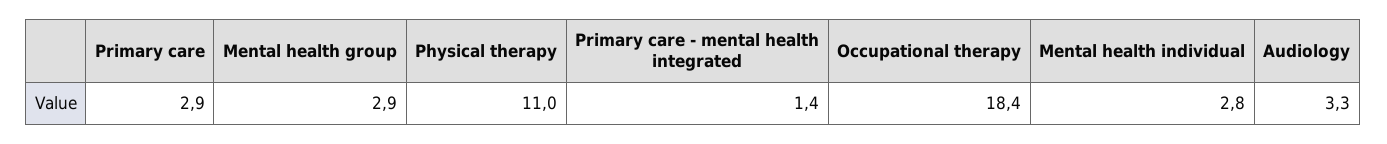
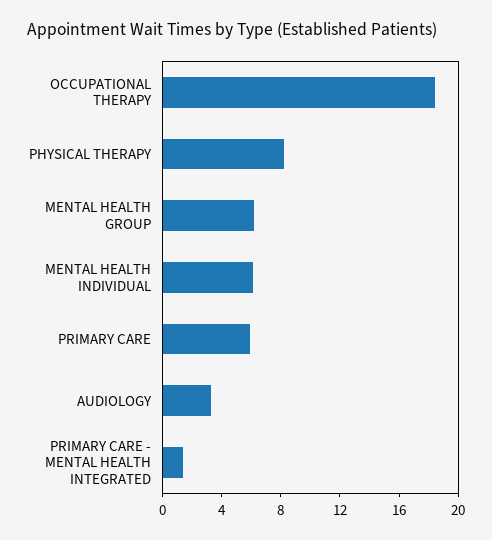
Primary care: 2.9 -> 6
Mental health group: 2.9 -> 6
Physical therapy: 11 -> 8
Mental health individual: 2.8 -> 6

